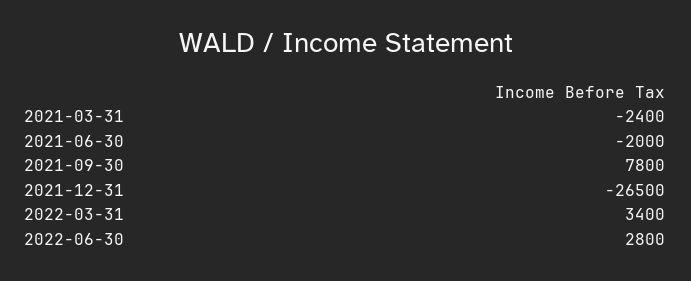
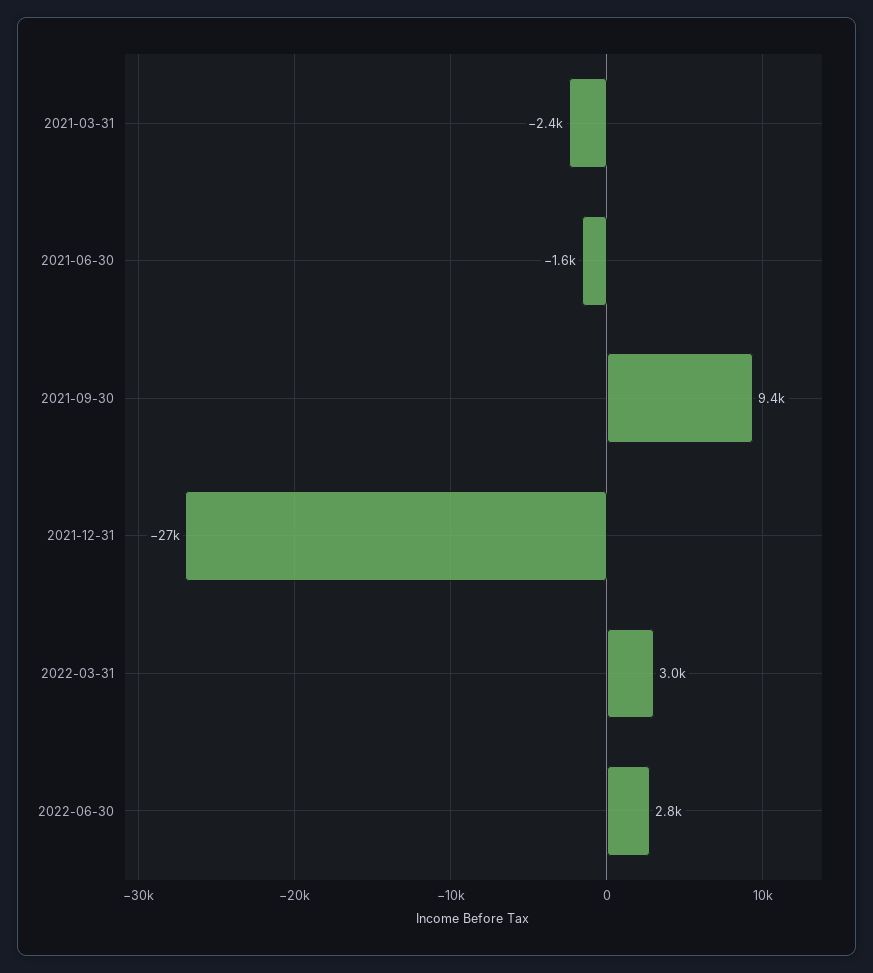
2021-06-30: -2000 -> -1600
2021-09-30: 7800 -> 9400
2022-03-31: 3400 -> 3000

